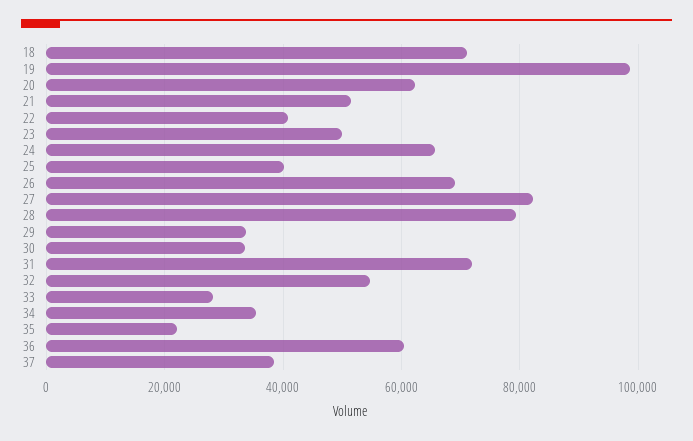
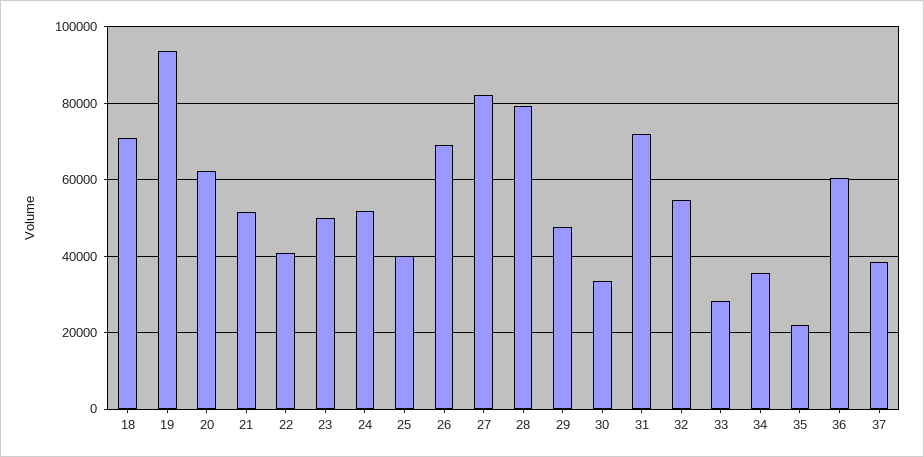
19: 98000 -> 94000
24: 66000 -> 52000
29: 34000 -> 48000

